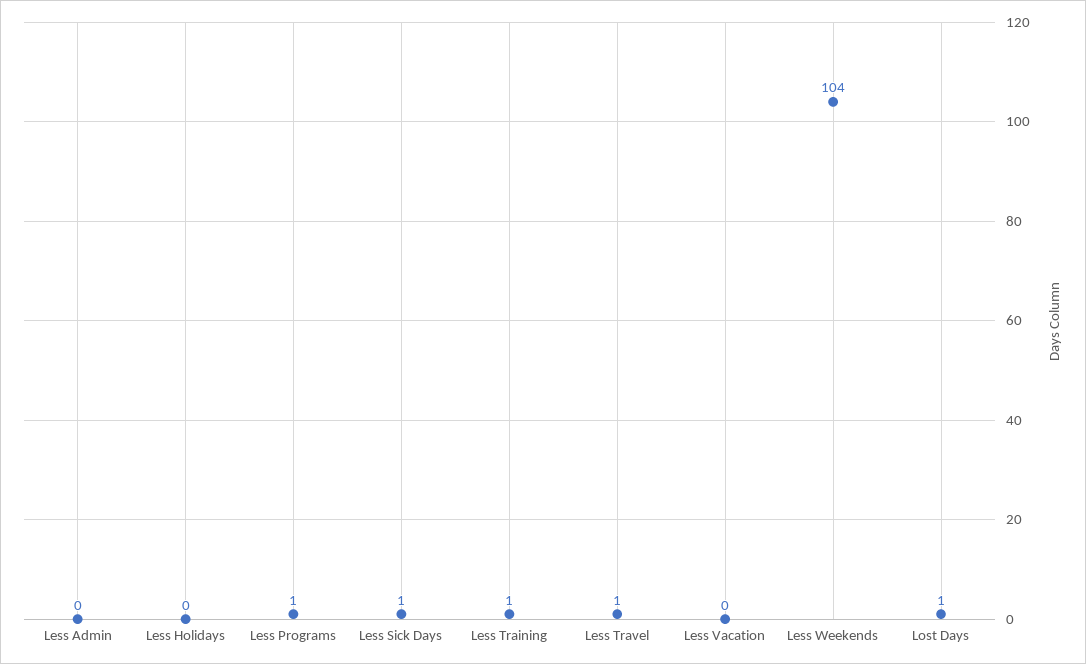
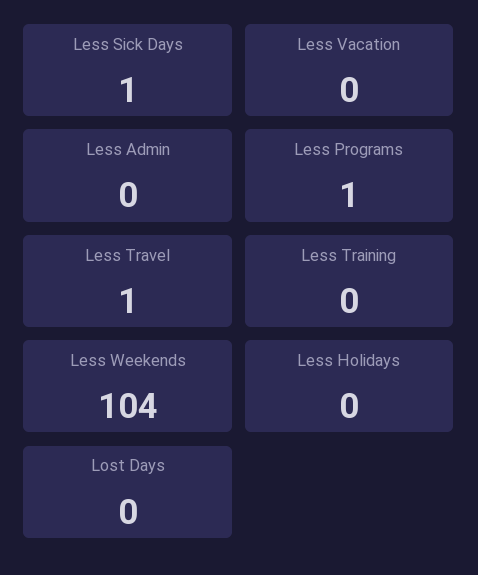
Less Training: 1 -> 0
Lost Days: 1 -> 0

